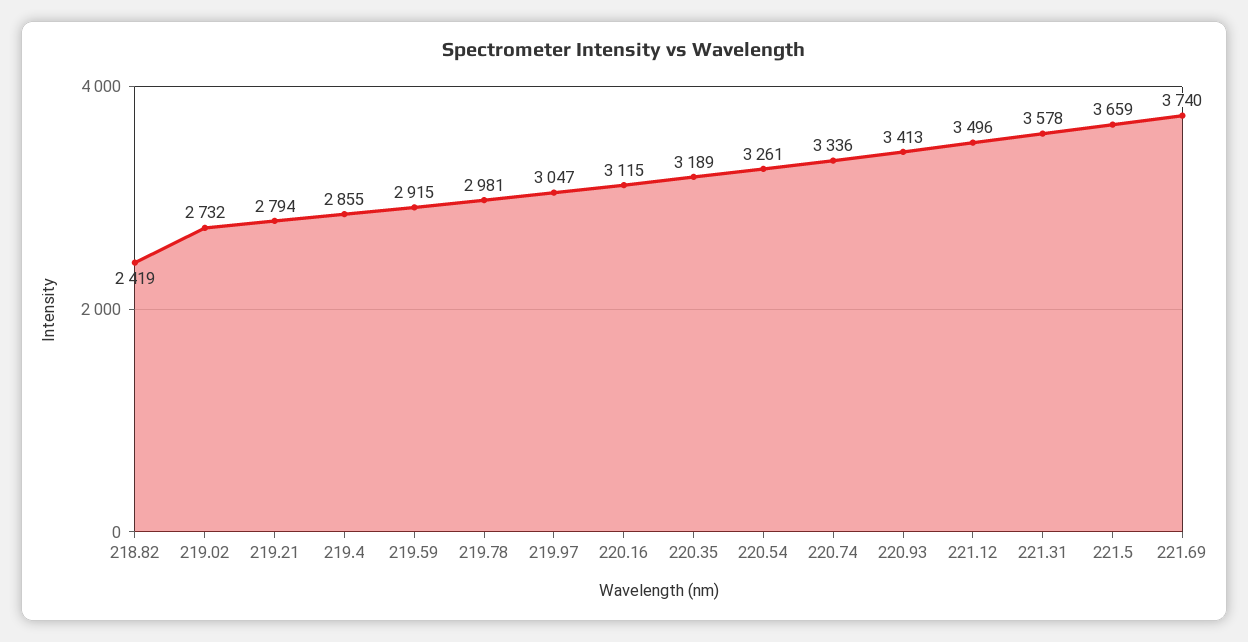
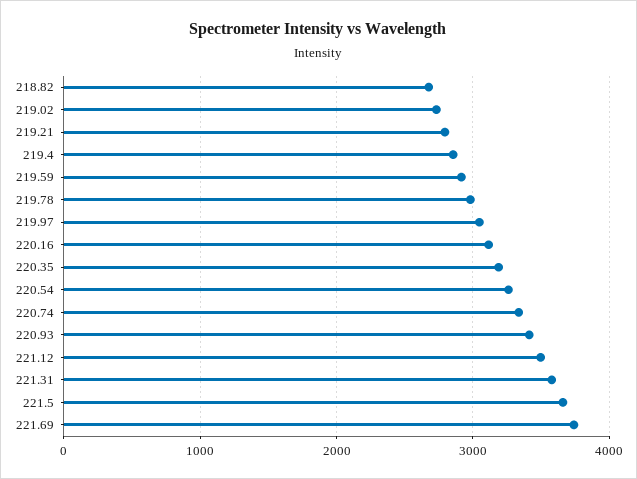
218.82: 2419 -> 2700

